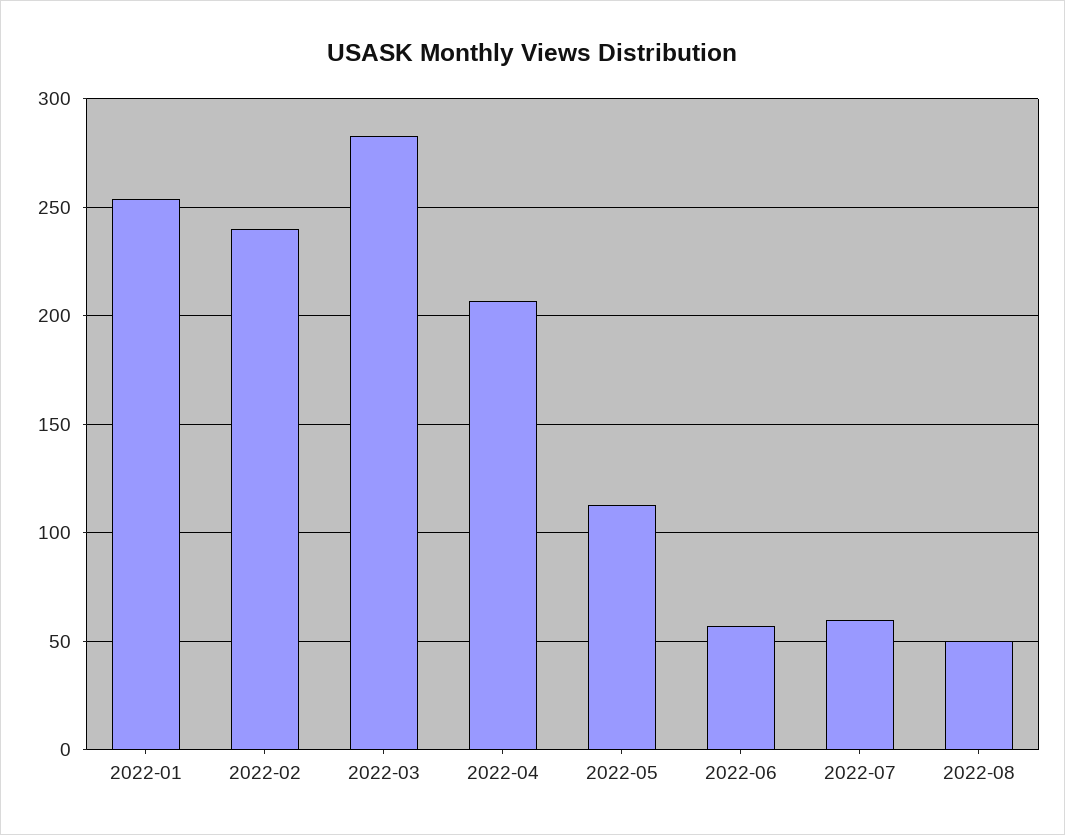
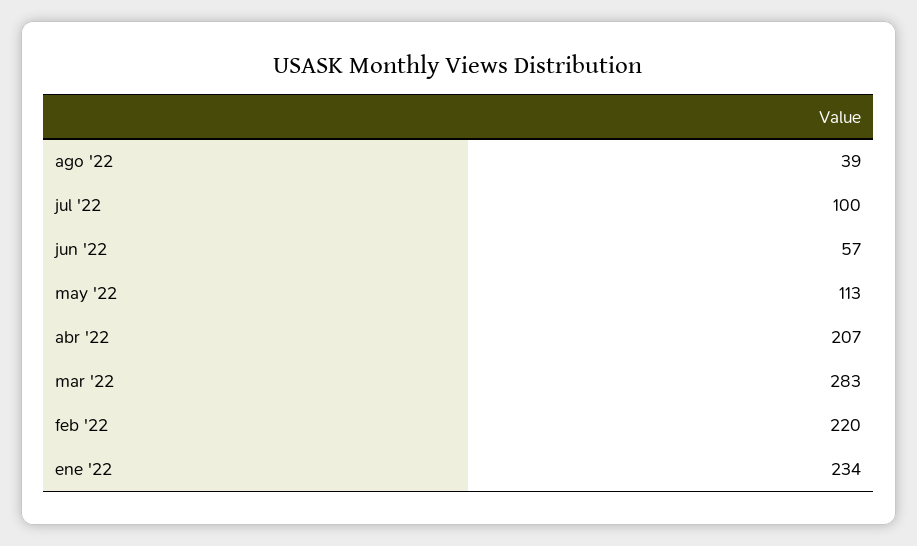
2022-01: 255 -> 234
2022-02: 240 -> 220
2022-07: 60 -> 100
2022-08: 50 -> 39

